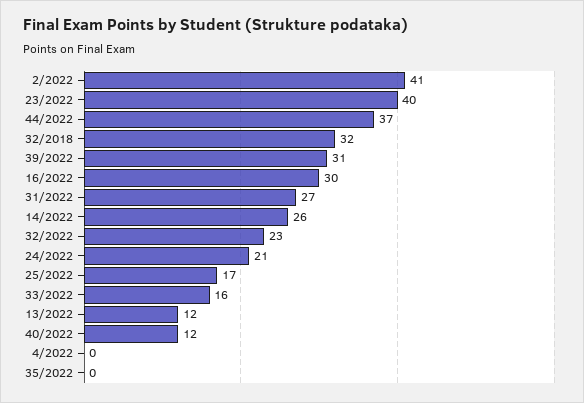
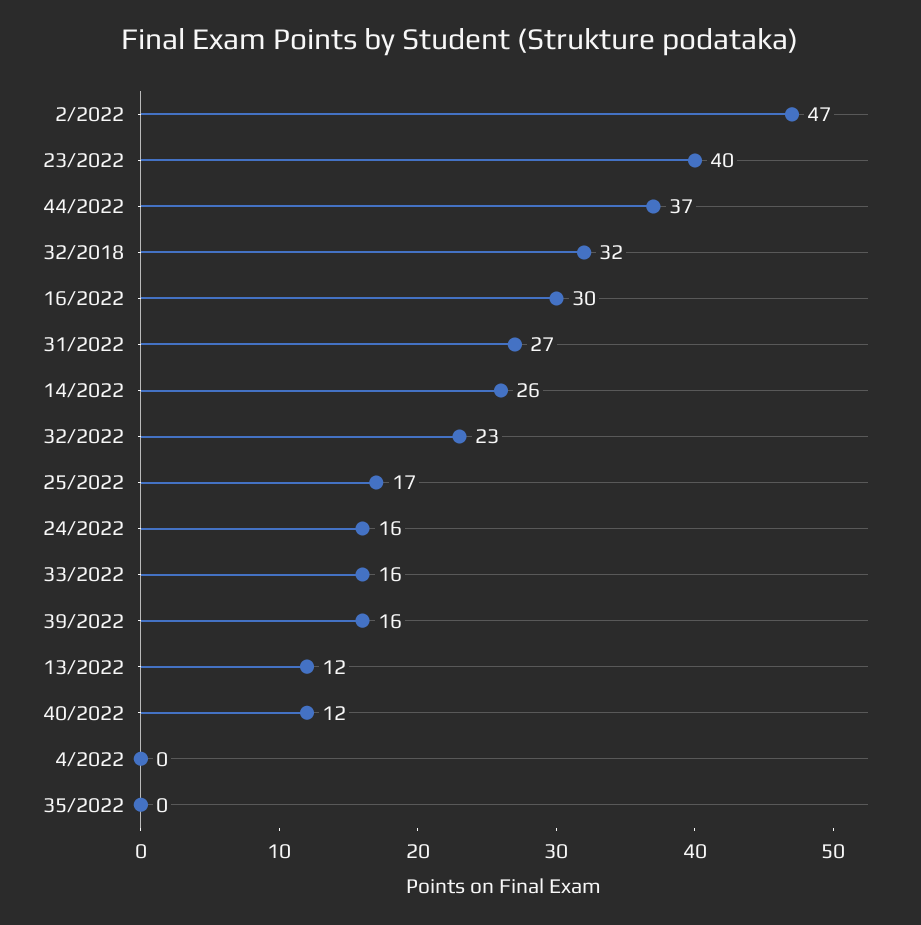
2/2022: 41 -> 47
39/2022: 31 -> 16
24/2022: 21 -> 16

